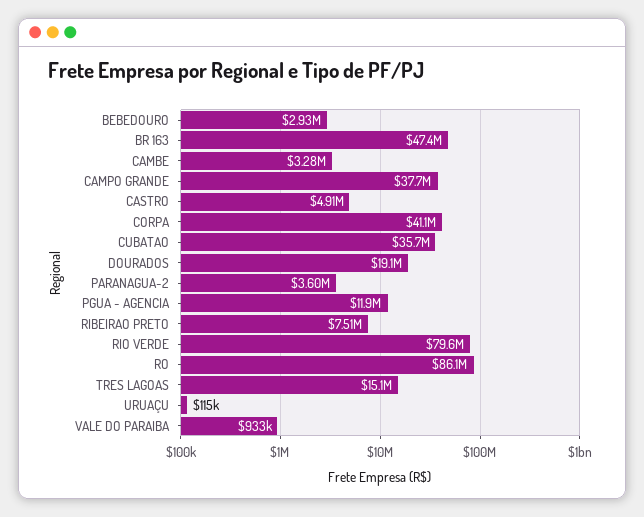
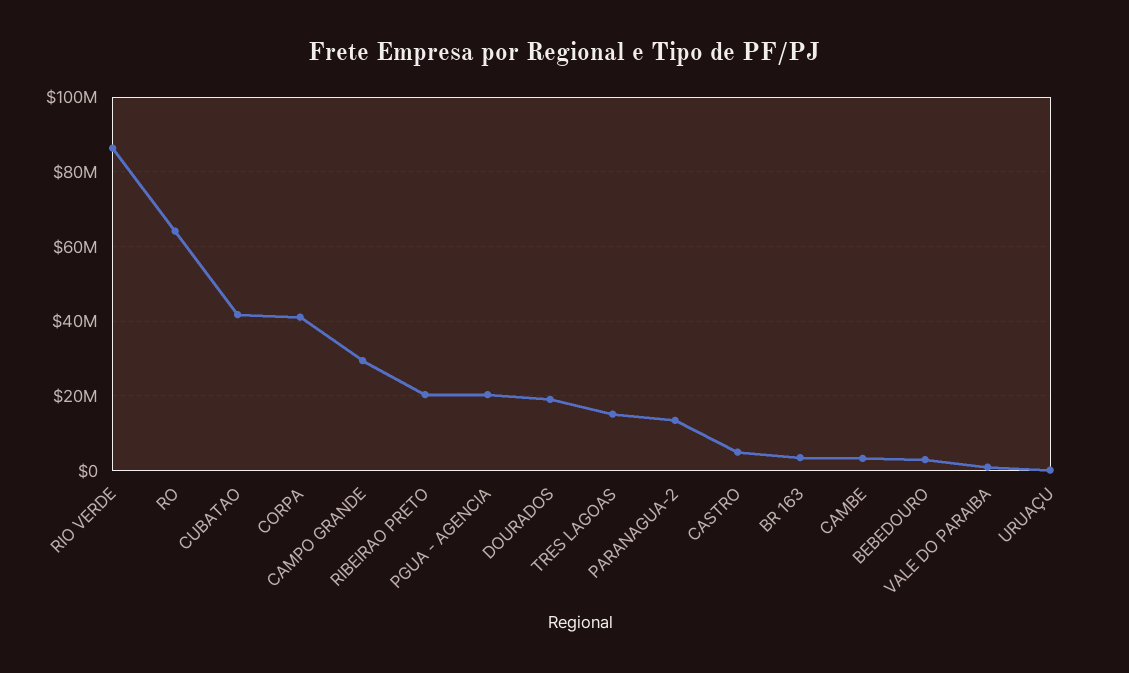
BR 163: 47400000 -> 4000000
CAMPO GRANDE: 37700000 -> 30000000
CUBATAO: 35700000 -> 42000000
PARANAGUA-2: 3600000 -> 14000000
PGUA - AGENCIA: 11900000 -> 20000000
RIBEIRAO PRETO: 7510000 -> 20000000
RIO VERDE: 79600000 -> 86000000
RO: 86100000 -> 64000000

